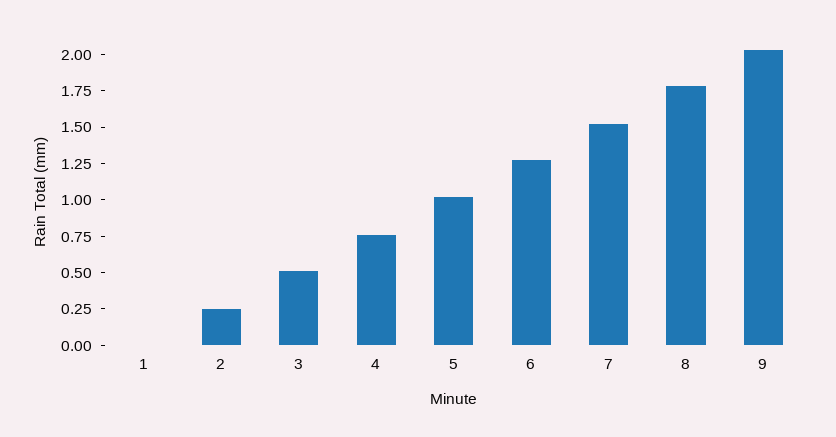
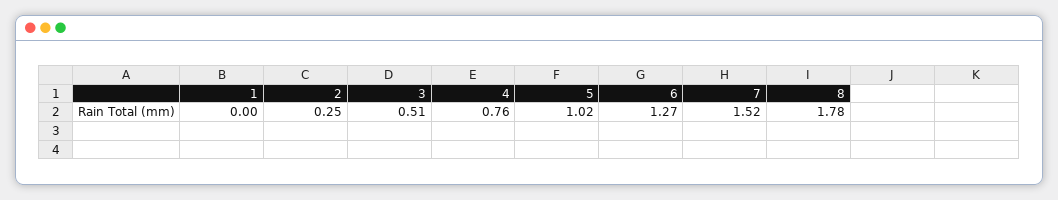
9: 2 -> none

